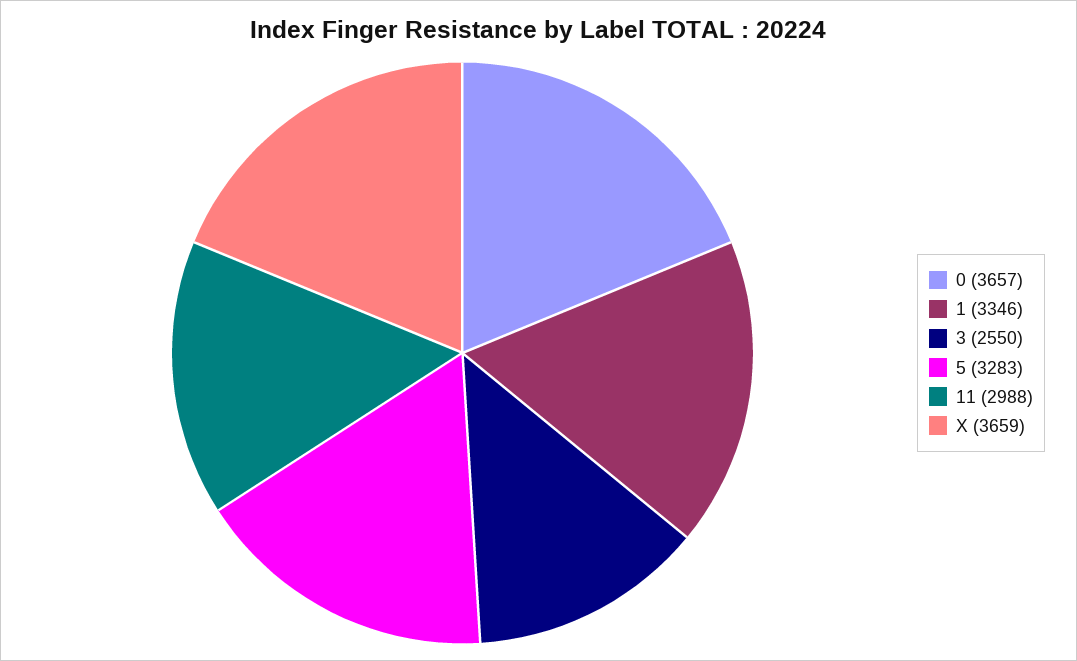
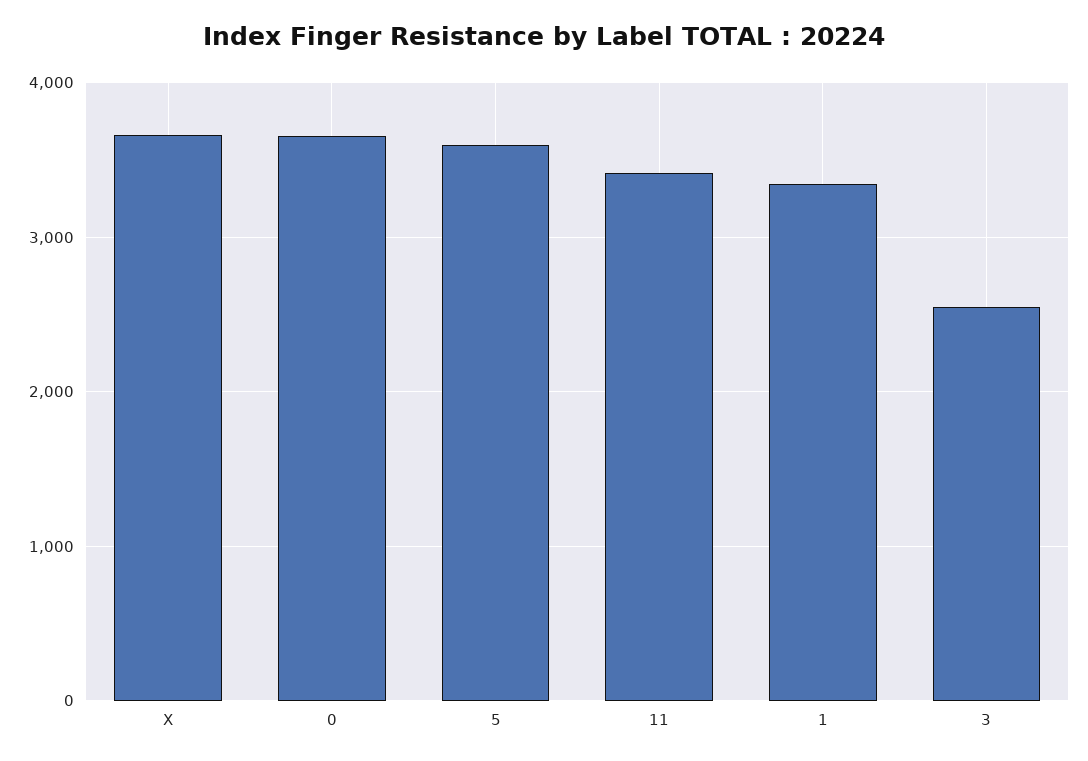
5: 3283 -> 3600
11: 2988 -> 3400

